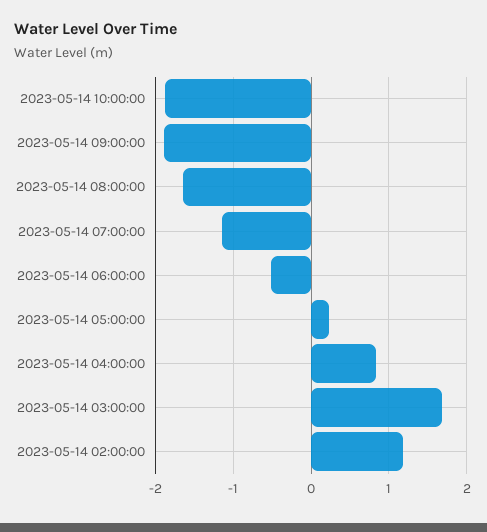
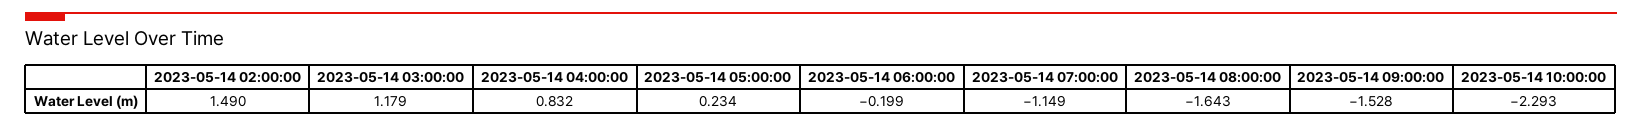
2023-05-14 10:00:00: -1.9 -> -2.293
2023-05-14 09:00:00: -1.9 -> -1.528
2023-05-14 06:00:00: -0.5 -> -0.199
2023-05-14 03:00:00: 1.7 -> 1.179
2023-05-14 02:00:00: 1.2 -> 1.49

